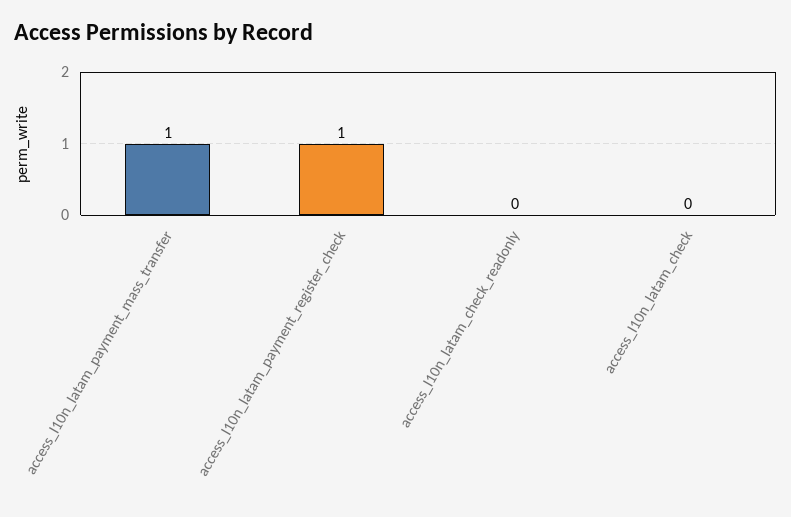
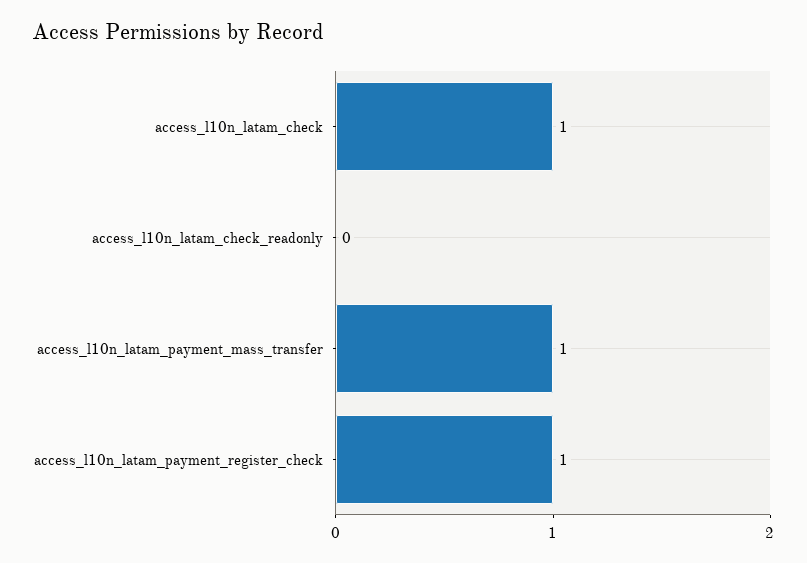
access_l10n_latam_check: 0 -> 1

